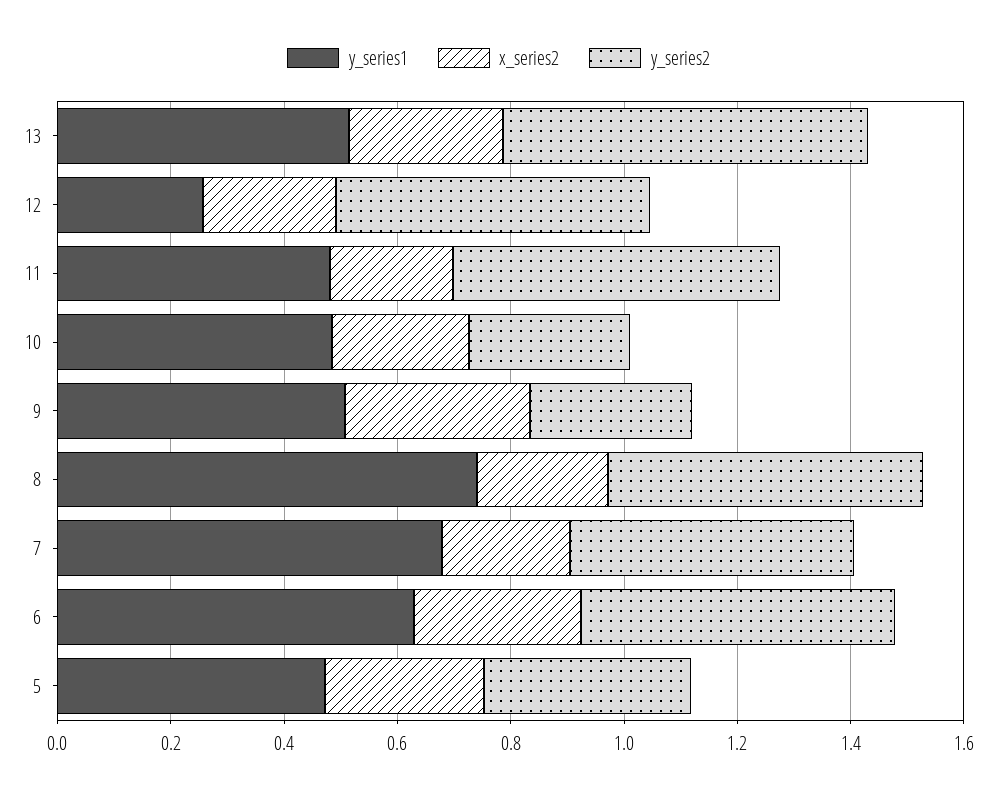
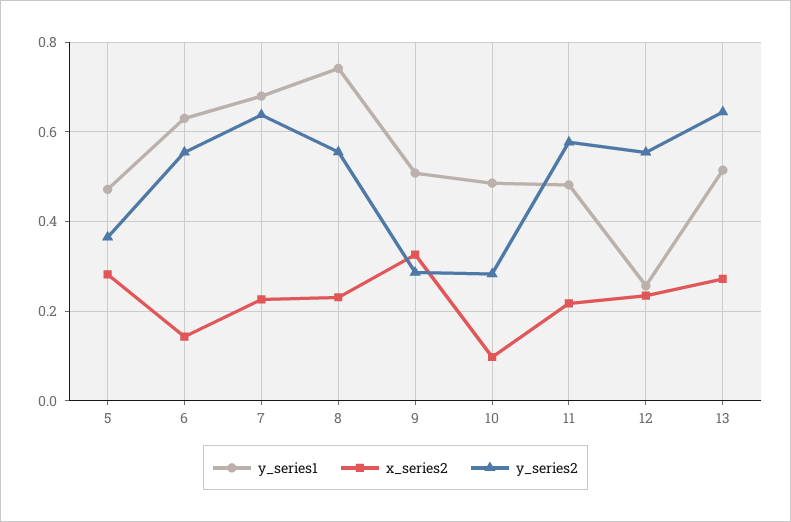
x_series2, 10: 0.25 -> 0.1
y_series2, 7: 0.5 -> 0.64
x_series2, 6: 0.3 -> 0.14

